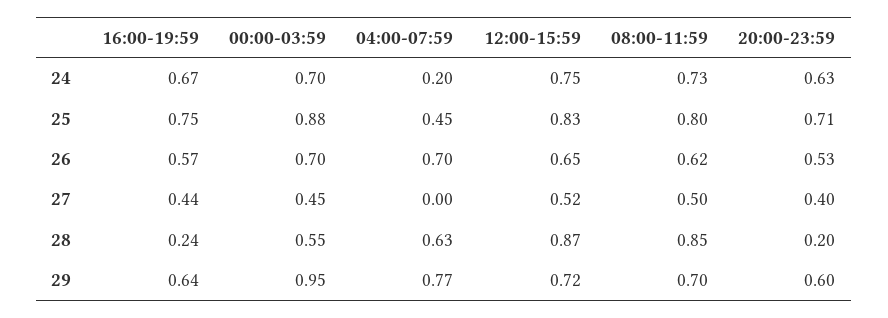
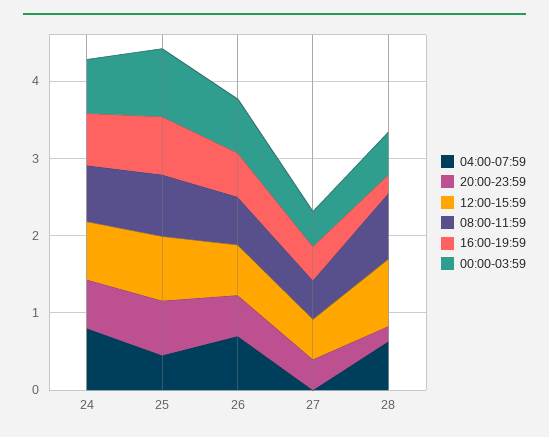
04:00-07:59, 24: 0.2 -> 0.8
16:00-19:59, 29: 0.64 -> none
00:00-03:59, 29: 0.95 -> none
04:00-07:59, 29: 0.77 -> none
12:00-15:59, 29: 0.72 -> none
08:00-11:59, 29: 0.7 -> none
20:00-23:59, 29: 0.6 -> none

